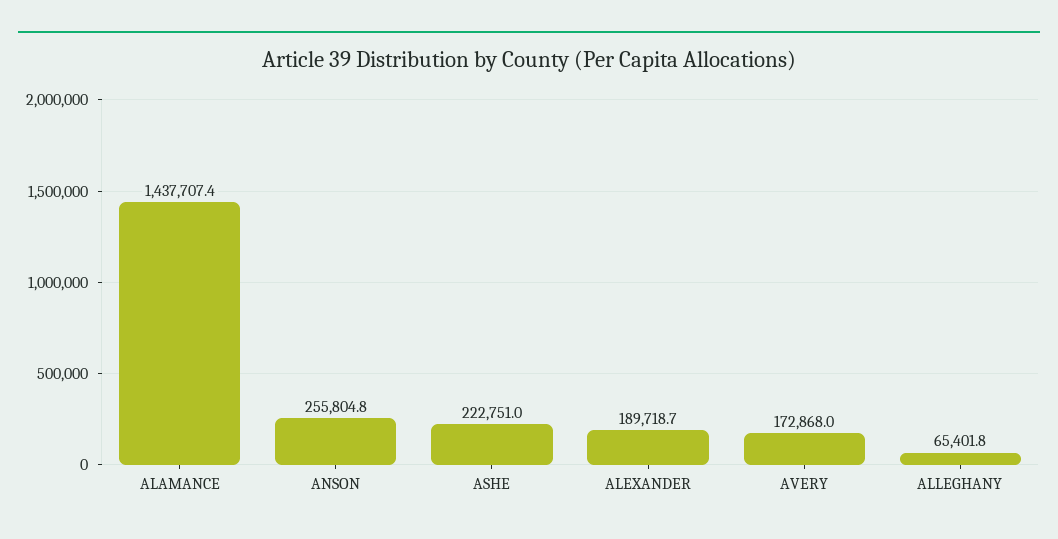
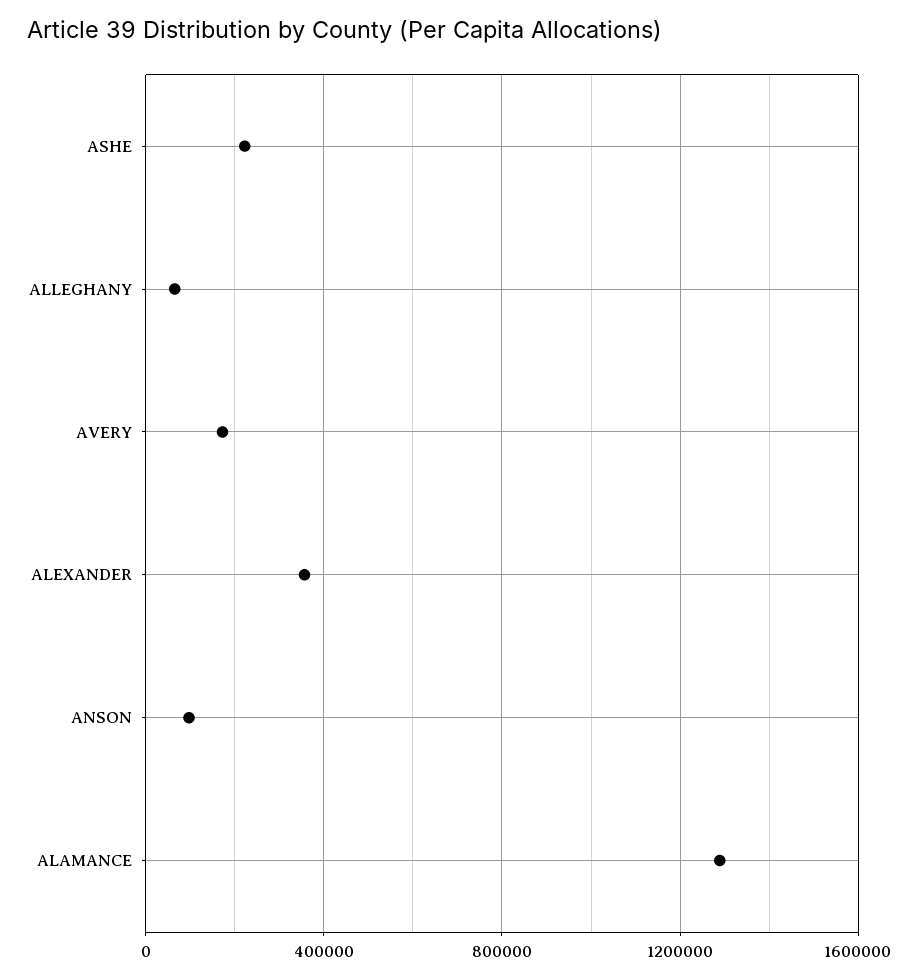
ALAMANCE: 1437707.4 -> 1300000
ANSON: 255804.8 -> 100000
ALEXANDER: 189718.7 -> 350000

